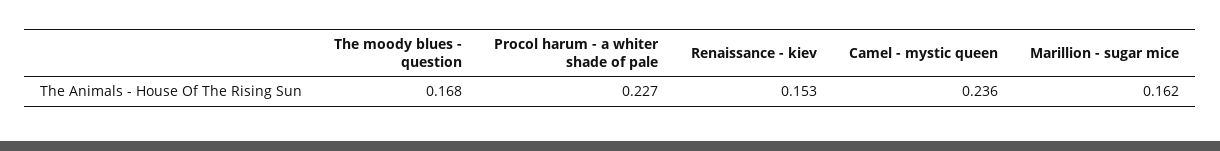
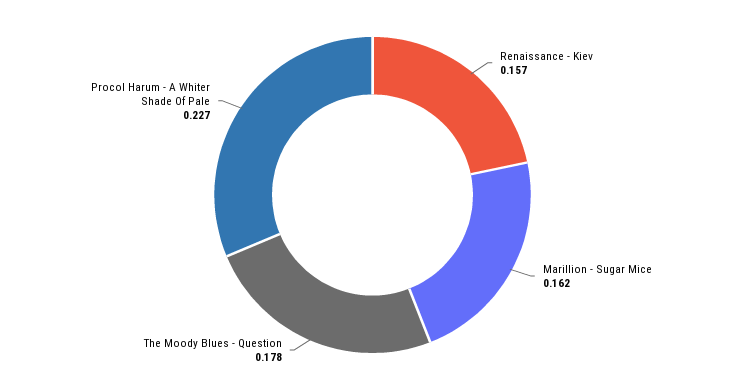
The moody blues - question: 0.168 -> 0.178
Renaissance - kiev: 0.153 -> 0.157
Camel - mystic queen: 0.236 -> none

